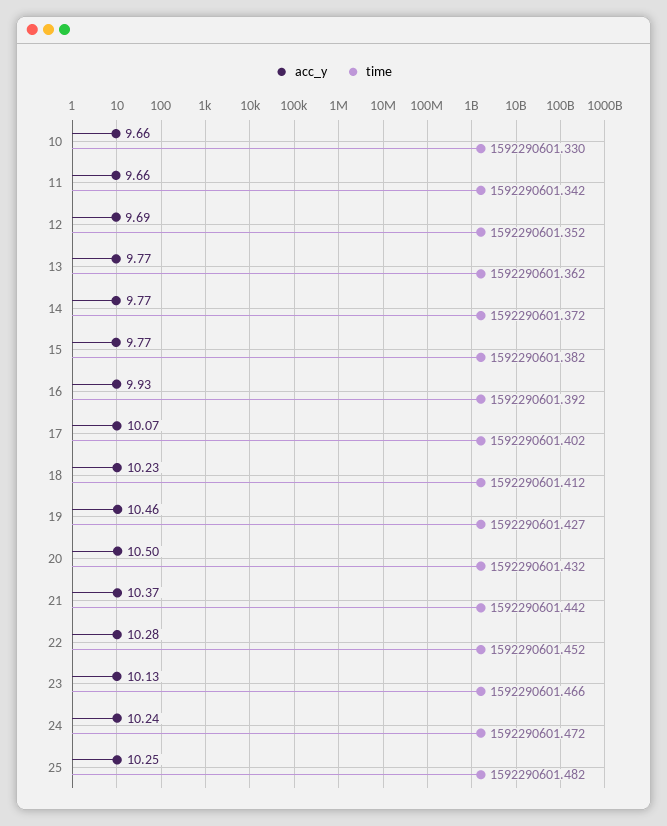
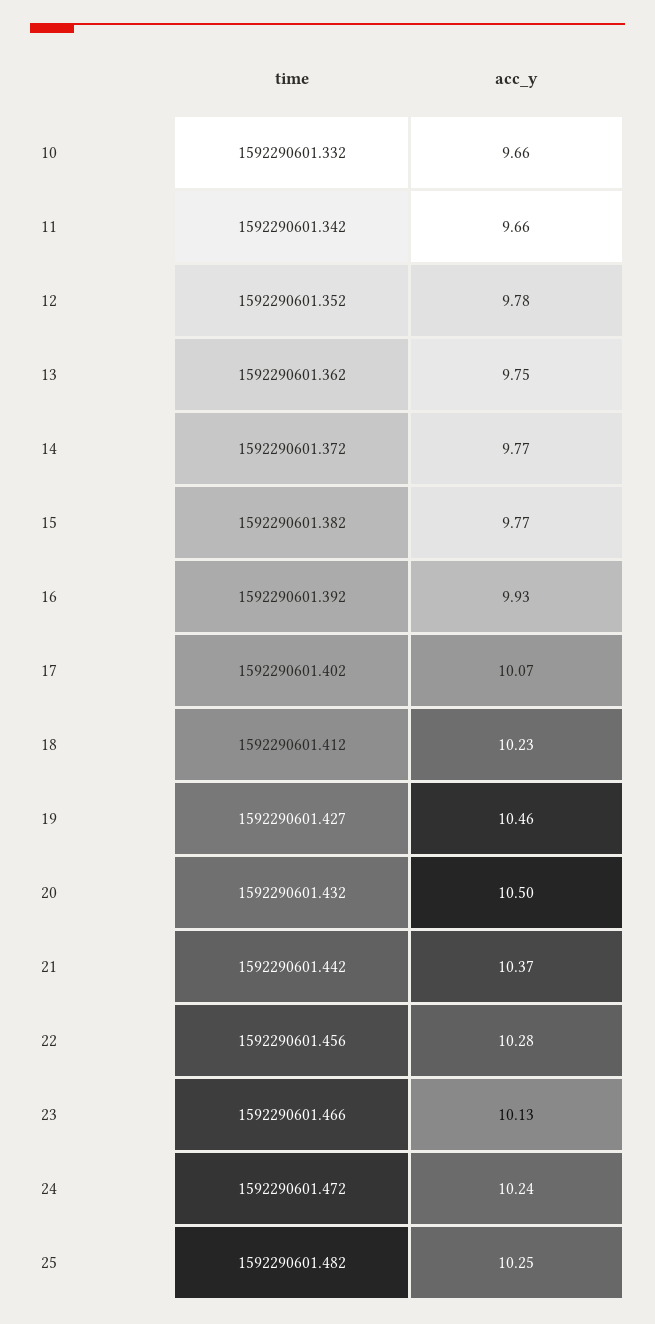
time, 10: 1592290601.33 -> 1592290601.332
acc_y, 12: 9.69 -> 9.78
acc_y, 13: 9.77 -> 9.75
time, 22: 1592290601.452 -> 1592290601.456

